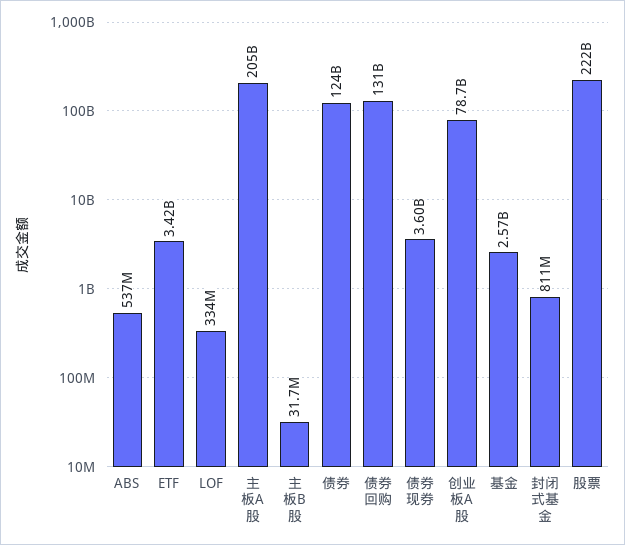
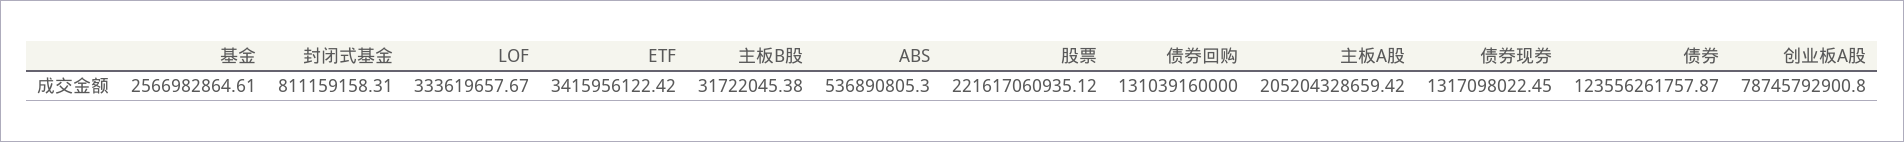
债券现券: 3600000000 -> 1317098022.45

